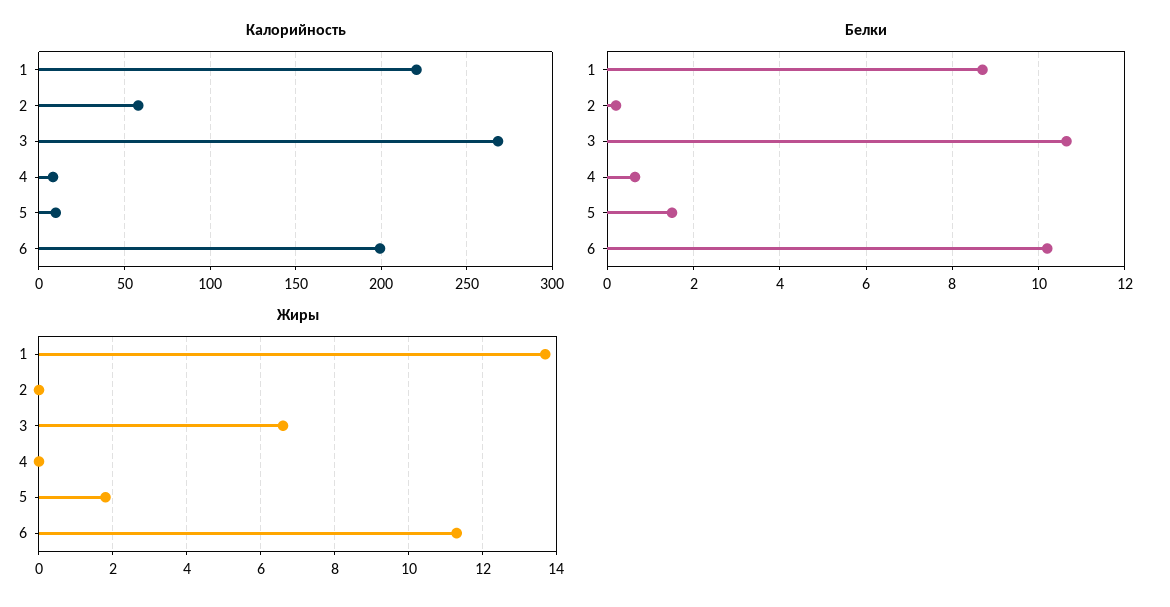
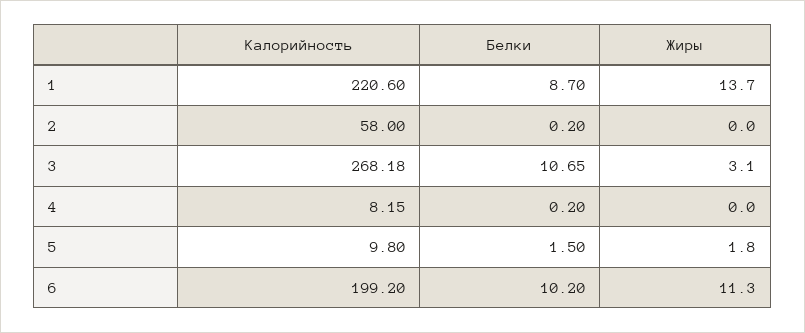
Белки, 4: 0.6 -> 0.2
Жиры, 3: 6.5 -> 3.1

